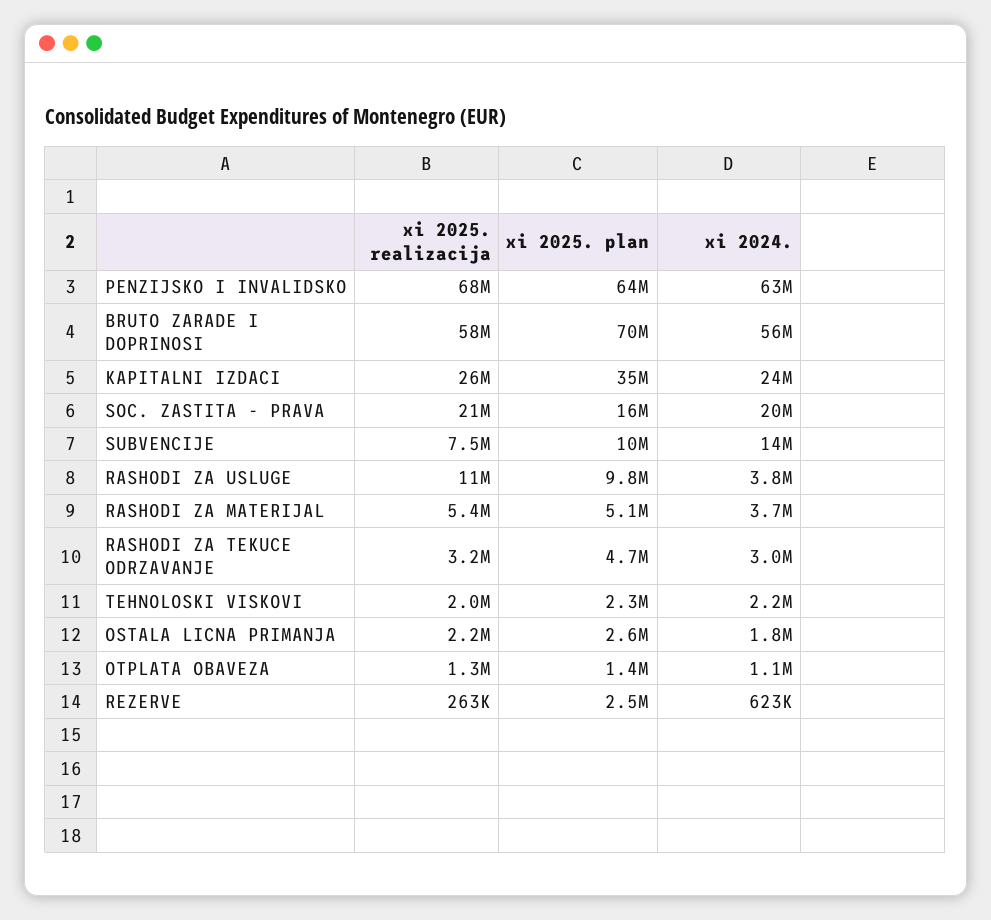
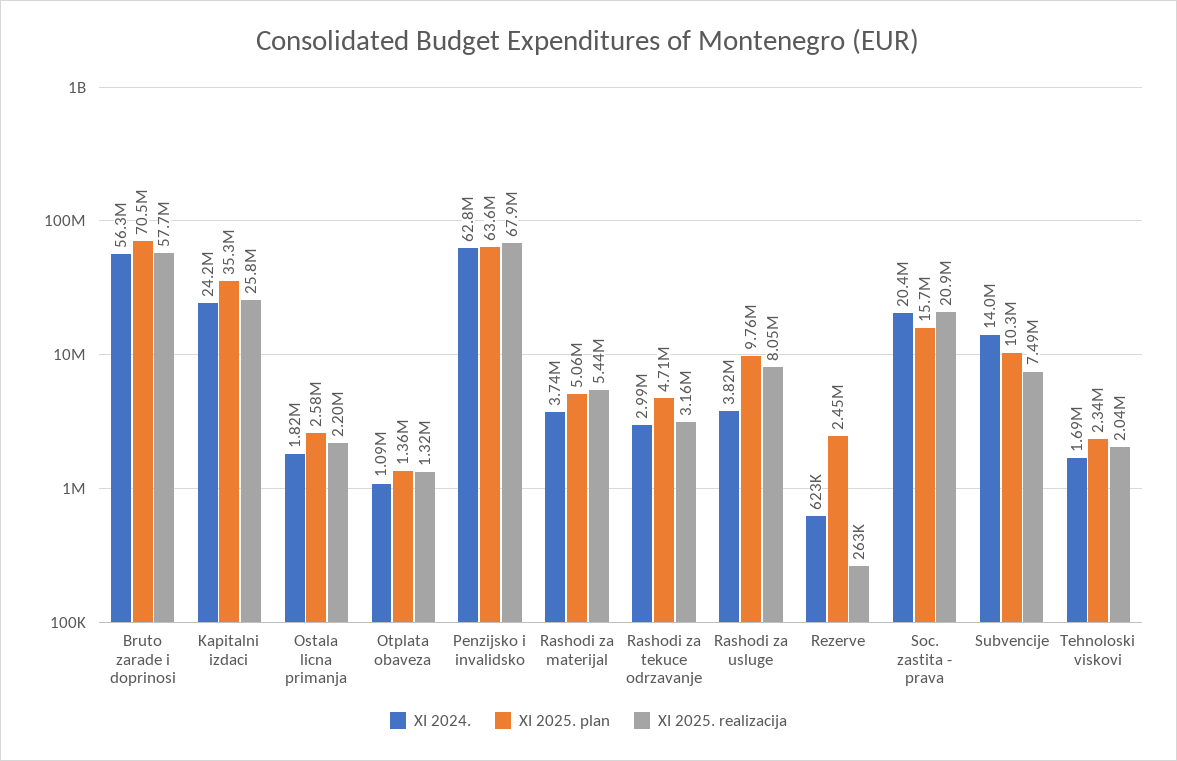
xi 2025. realizacija, RASHODI ZA USLUGE: 11000000 -> 8050000
xi 2024., TEHNOLOSKI VISKOVI: 2200000 -> 1690000

